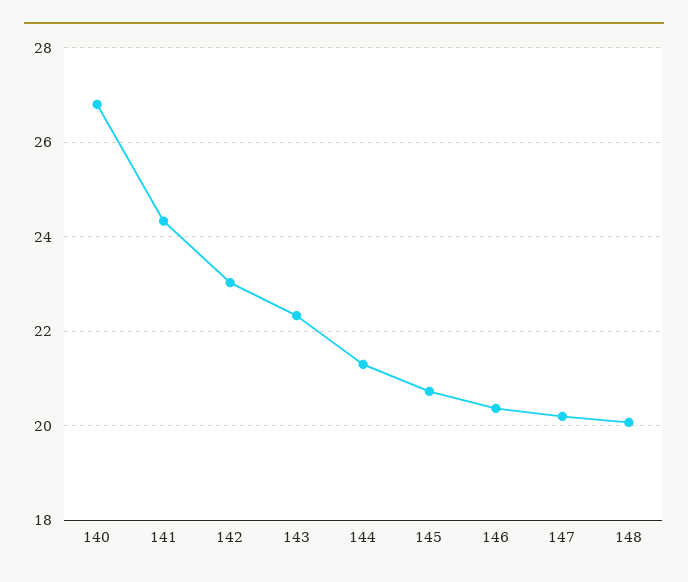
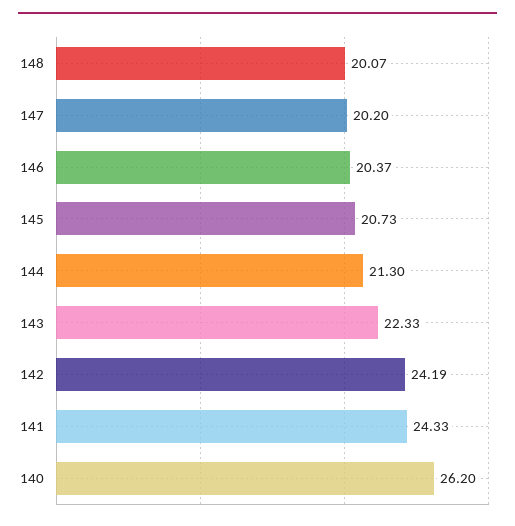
140: 26.8 -> 26.2
142: 23 -> 24.19

